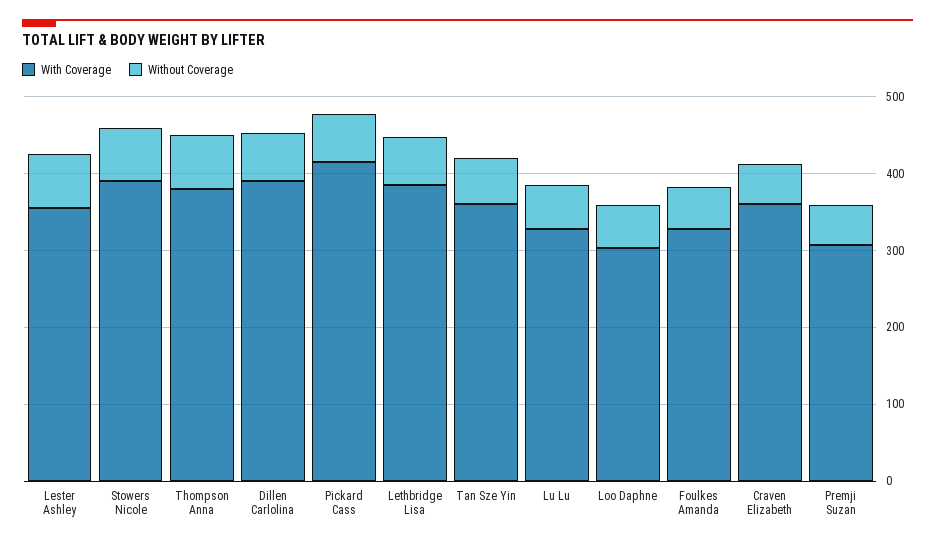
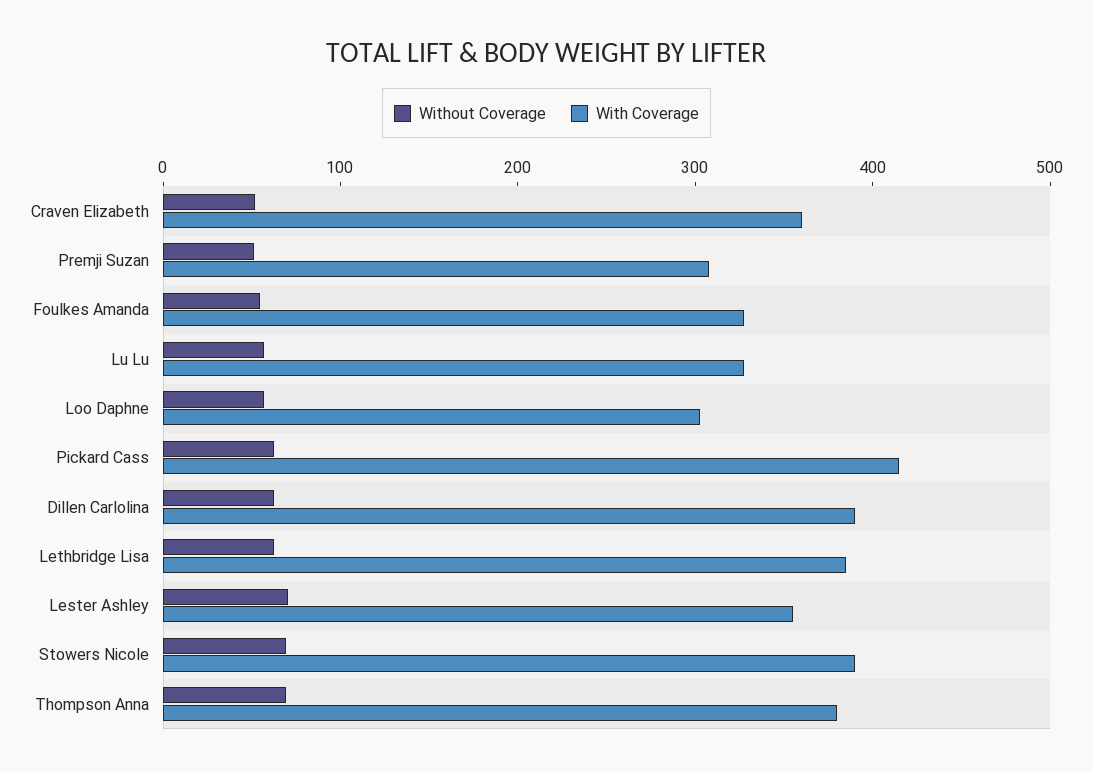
With Coverage, Tan Sze Yin: 360 -> none
Without Coverage, Tan Sze Yin: 60 -> none

